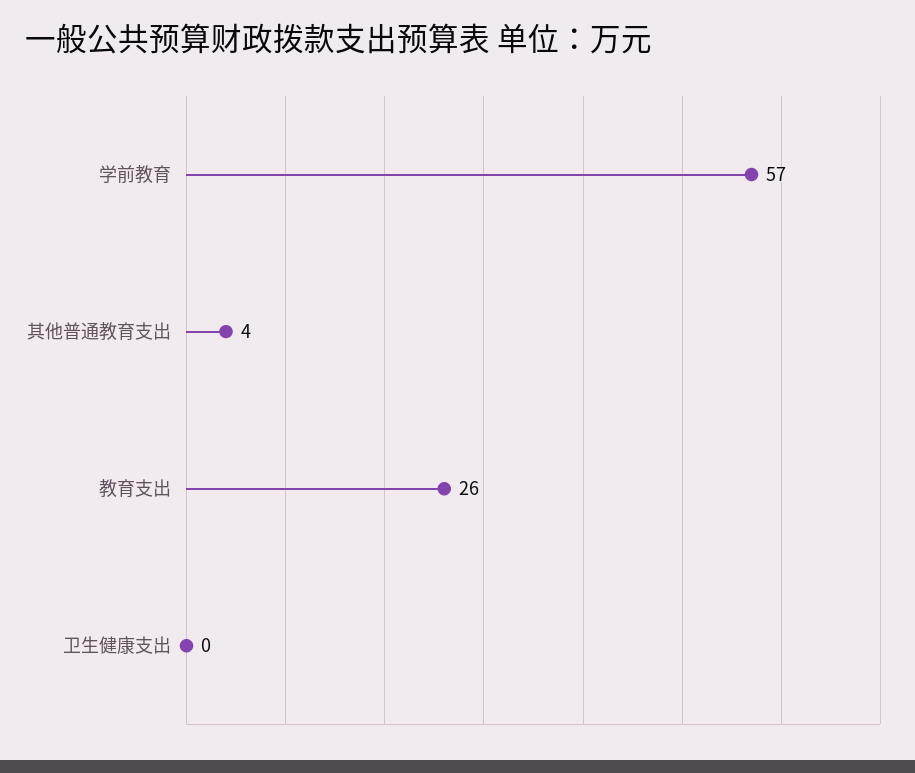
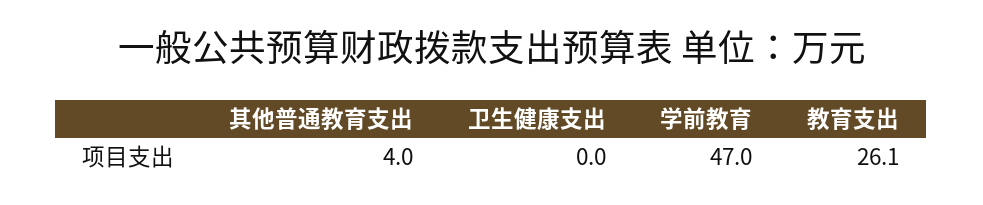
学前教育: 57 -> 47

